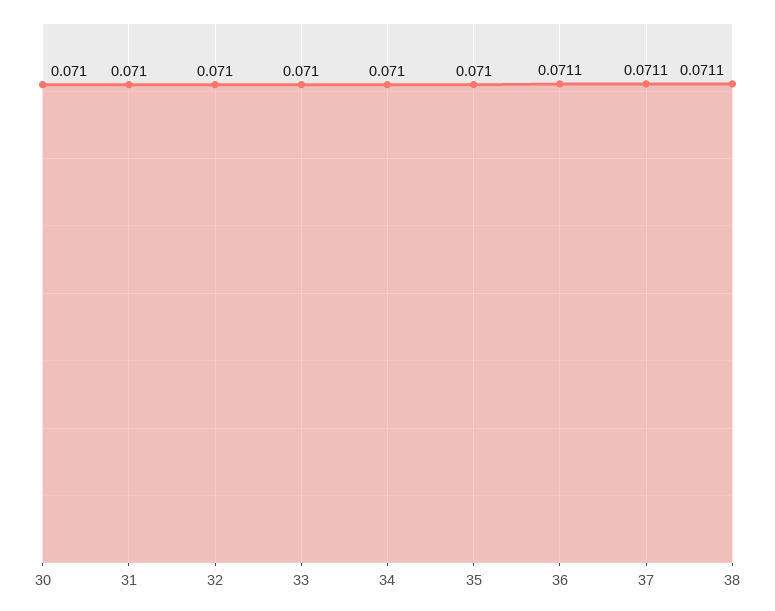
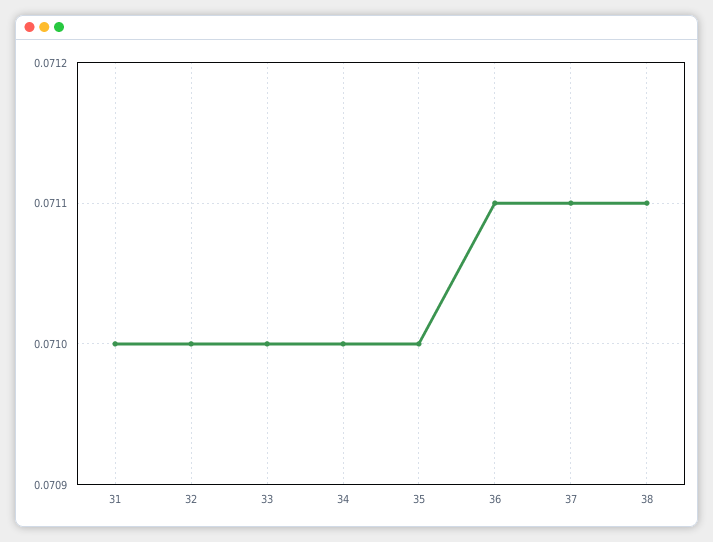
30: 0.071 -> none

